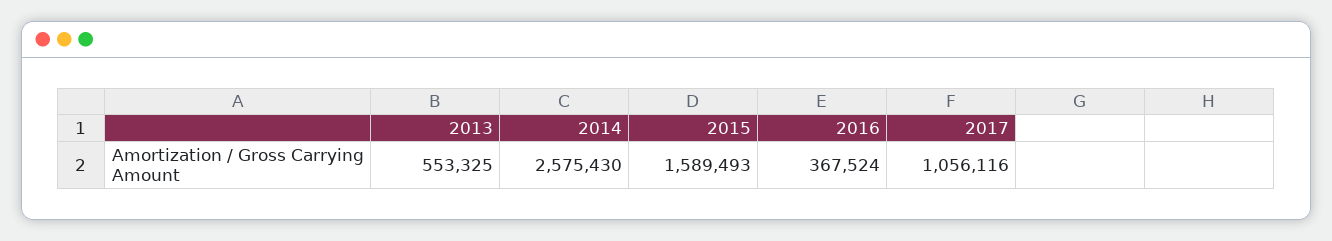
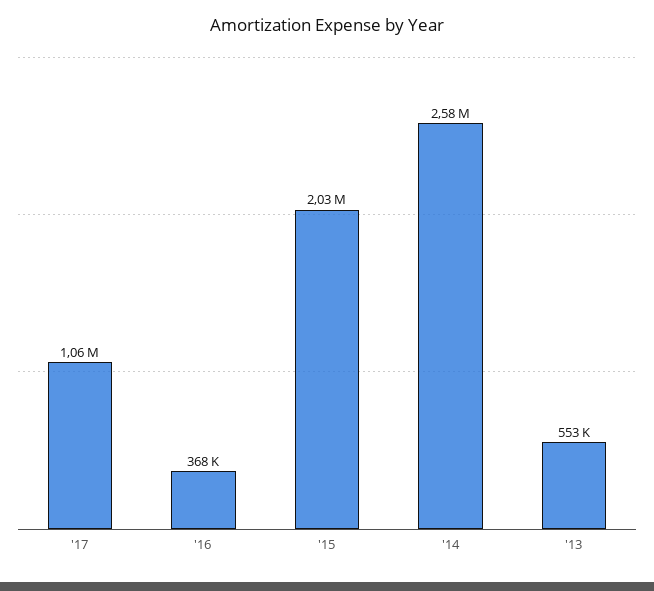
2015: 1589493 -> 2030000

